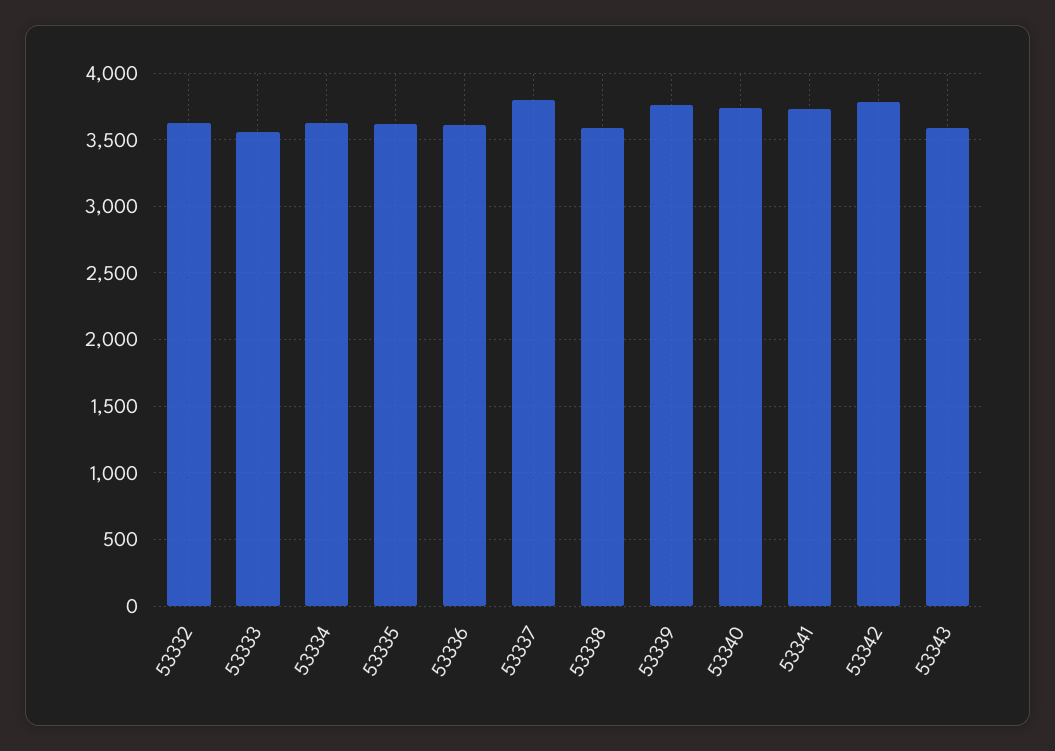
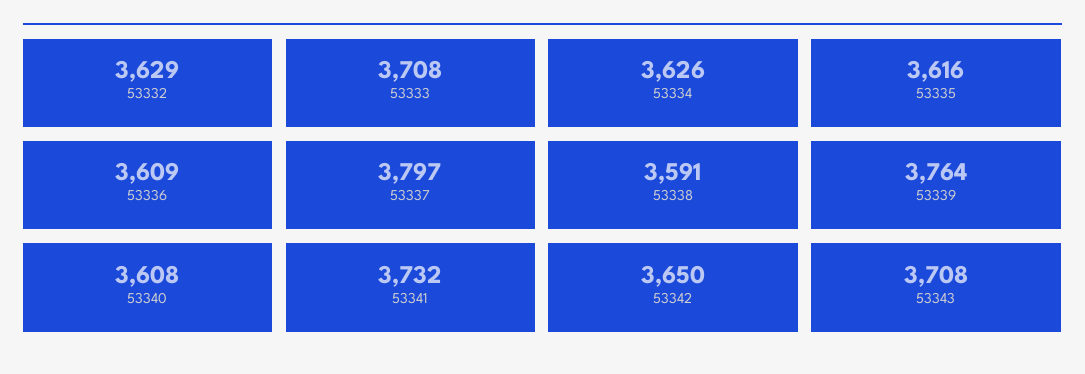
53333: 3550 -> 3708
53340: 3750 -> 3608
53342: 3800 -> 3650
53343: 3600 -> 3708

